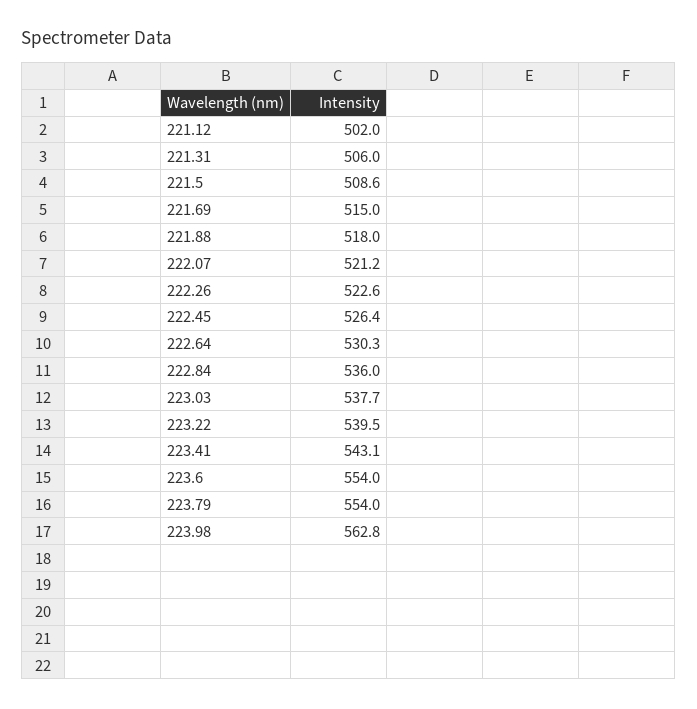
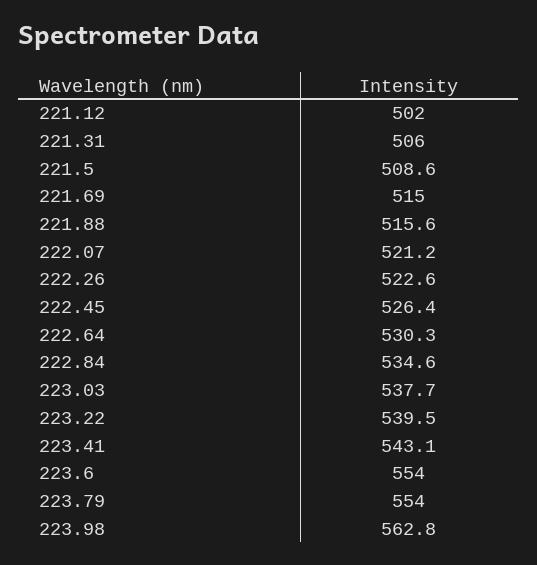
221.88: 518 -> 515.6
222.84: 536 -> 534.6

